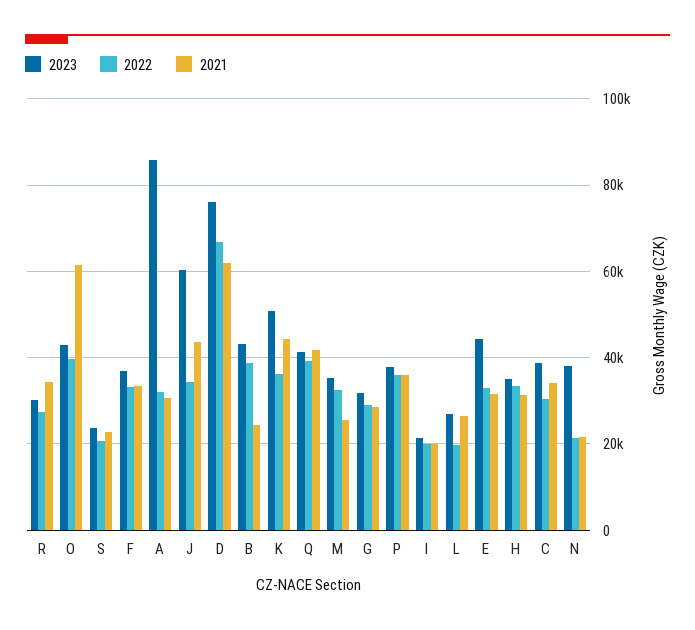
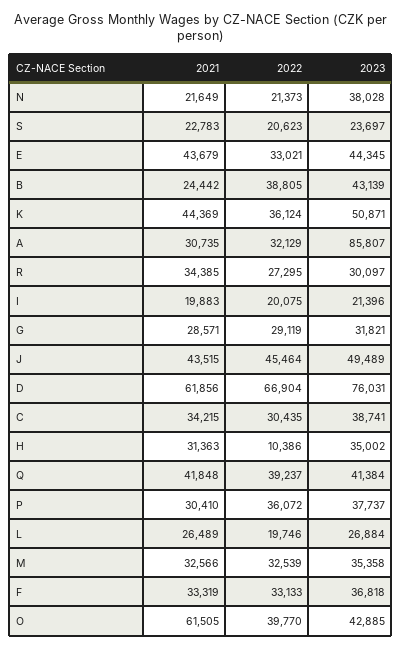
2023, J: 60000 -> 49489
2022, J: 34000 -> 45464
2021, M: 26000 -> 32566
2021, P: 36000 -> 30410
2021, E: 32000 -> 43679
2022, H: 34000 -> 10386

